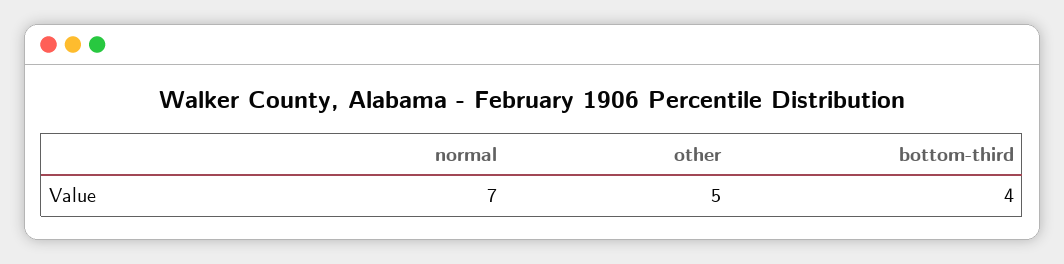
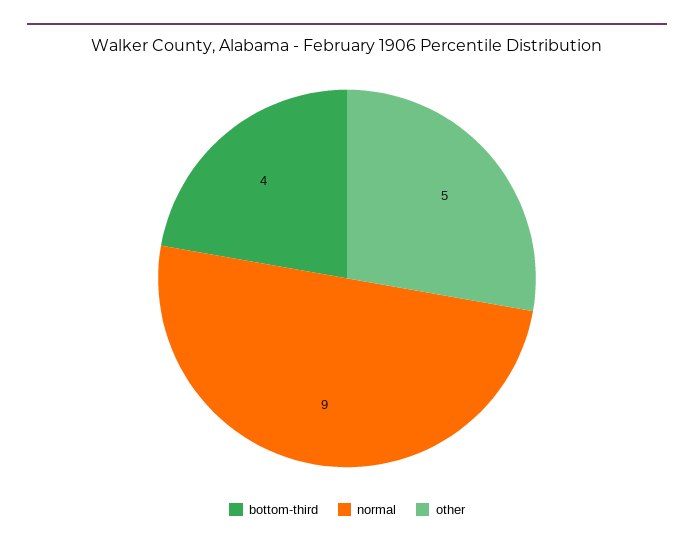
normal: 7 -> 9

